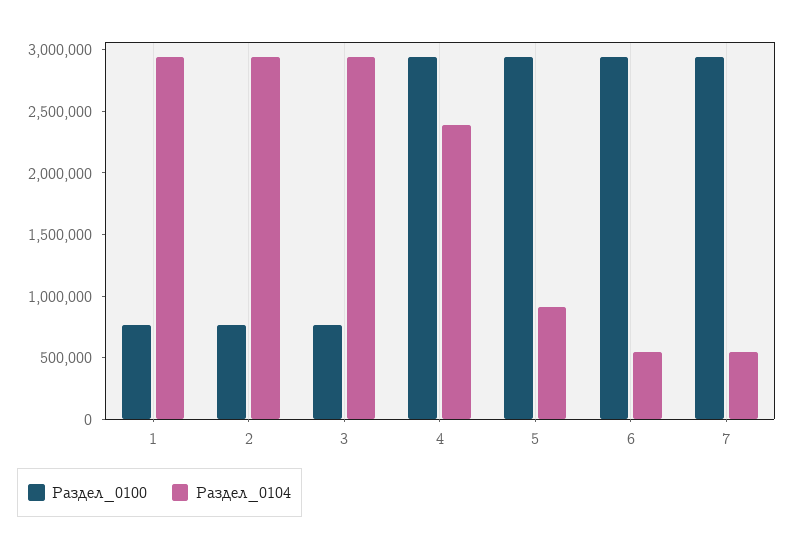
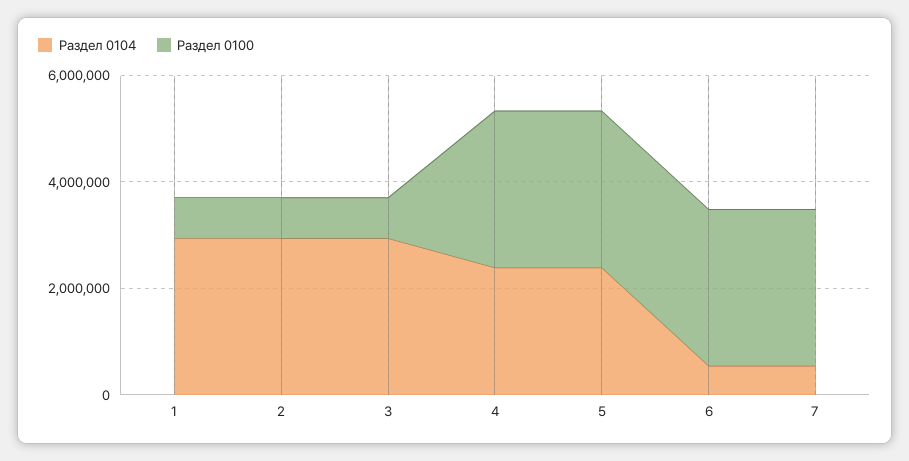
Раздел_0104, 5: 900000 -> 2500000

